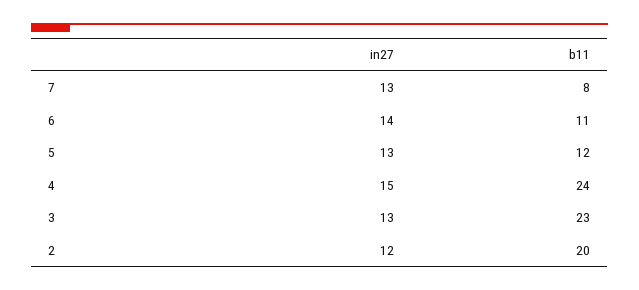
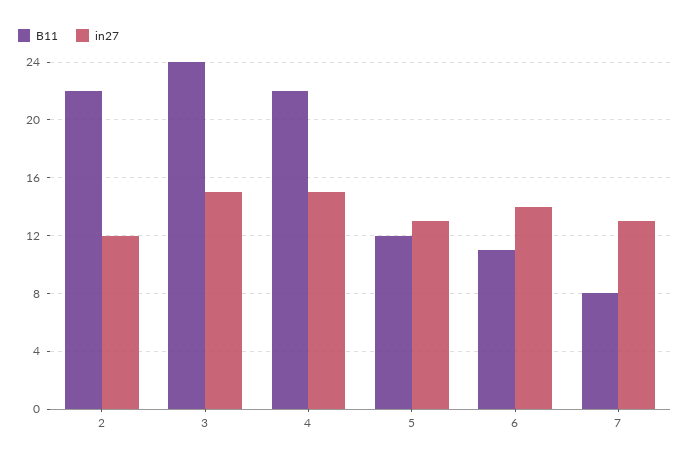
b11, 4: 24 -> 22
in27, 3: 13 -> 15
b11, 3: 23 -> 24
b11, 2: 20 -> 22

